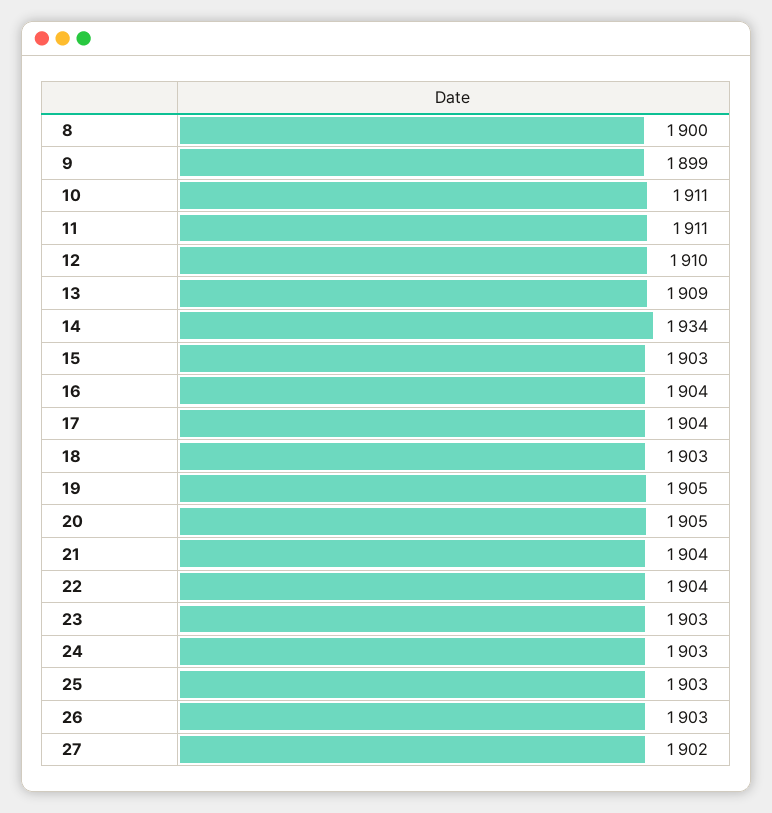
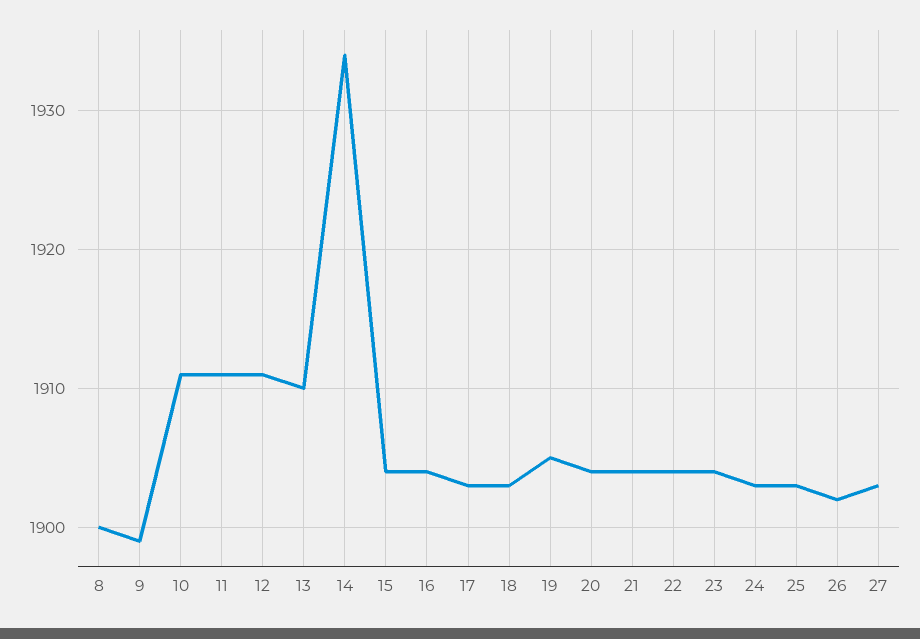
12: 1910 -> 1911
13: 1909 -> 1910
15: 1903 -> 1904
17: 1904 -> 1903
20: 1905 -> 1904
23: 1903 -> 1904
26: 1903 -> 1902
27: 1902 -> 1903

